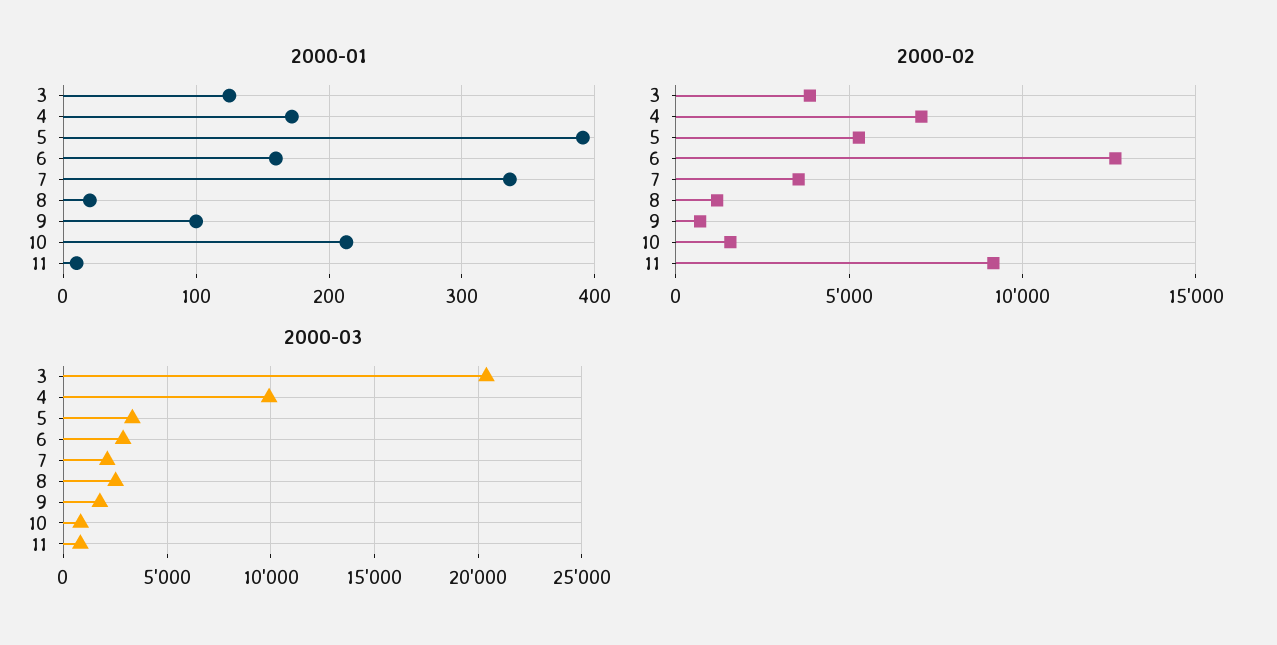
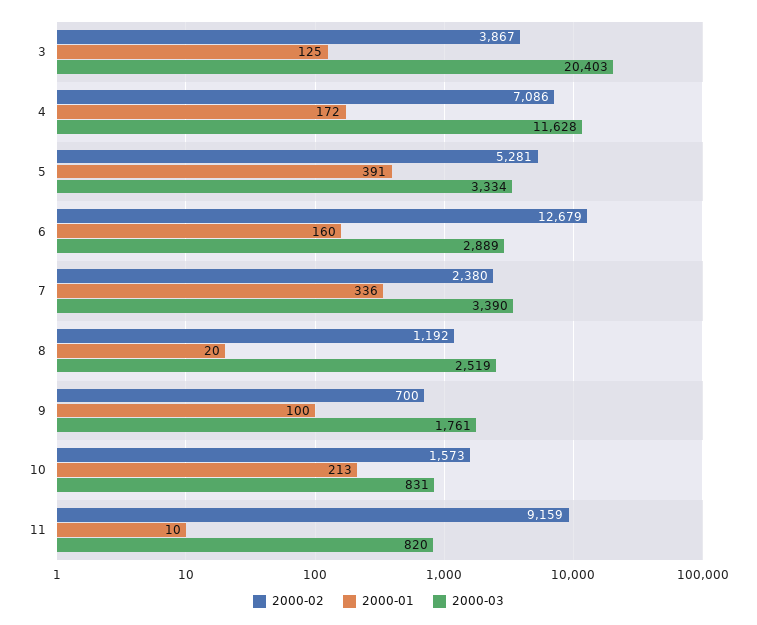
2000-02, 7: 3500 -> 2380
2000-03, 4: 10000 -> 11628
2000-03, 7: 2000 -> 3390

